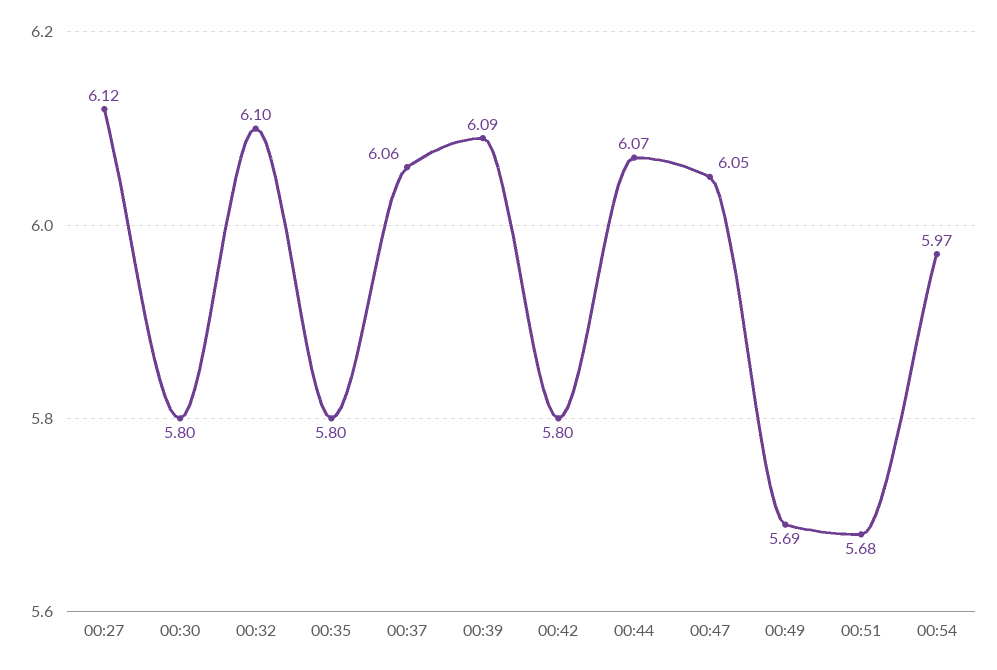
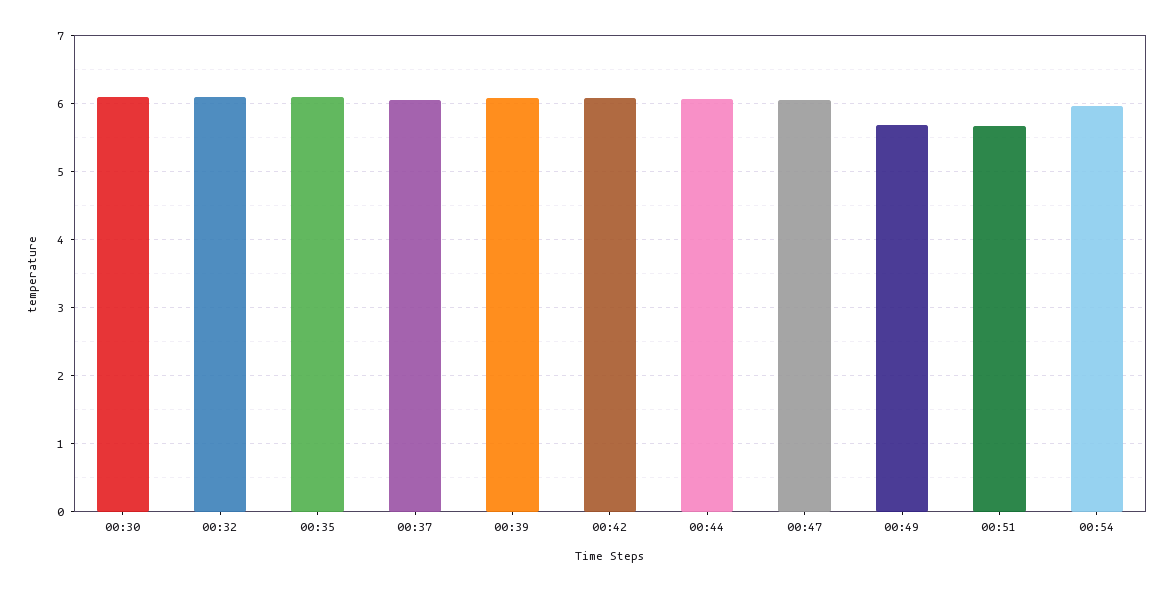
00:27: 6.12 -> none
00:30: 5.8 -> 6.1
00:35: 5.8 -> 6.1
00:42: 5.8 -> 6.1

